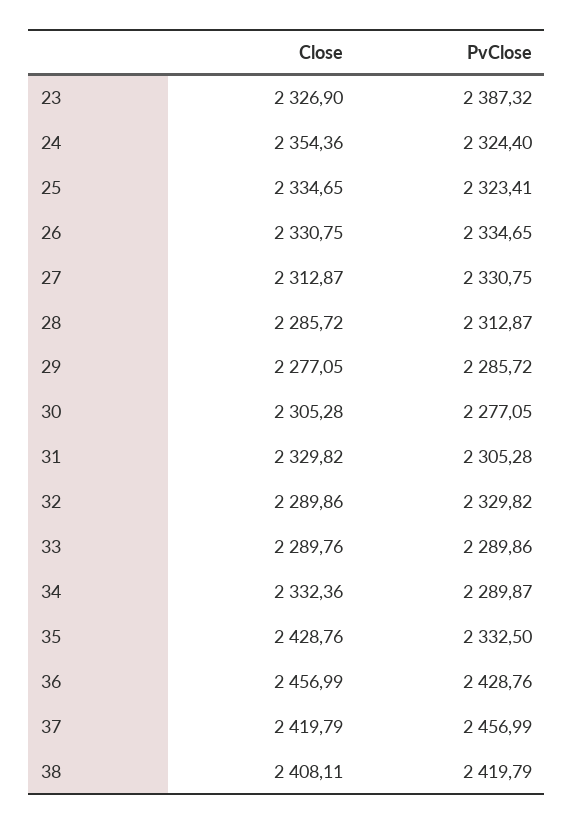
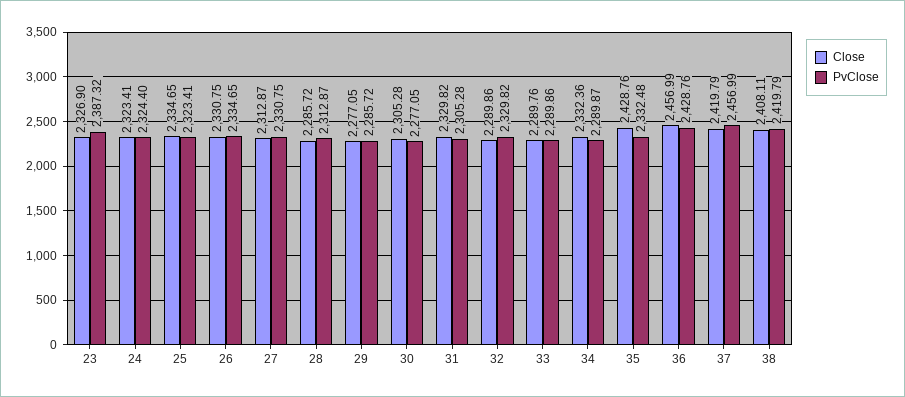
Close, 24: 2354.36 -> 2323.41
PvClose, 35: 2332.5 -> 2332.48

